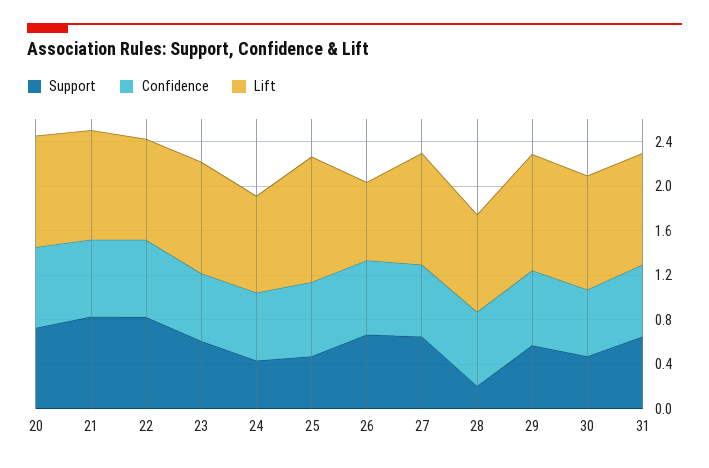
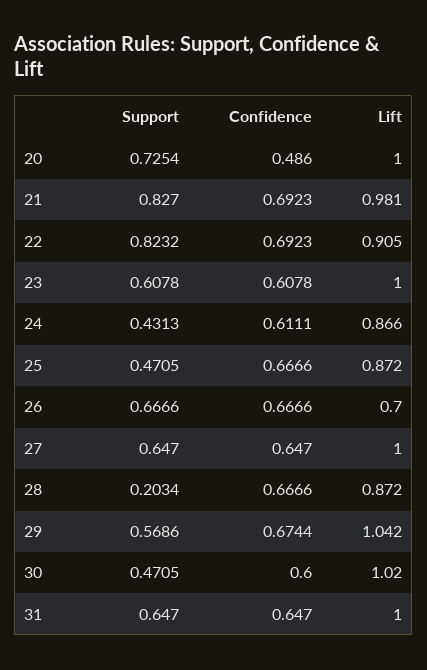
Confidence, 20: 0.7 -> 0.486
Lift, 25: 1.1 -> 0.872

